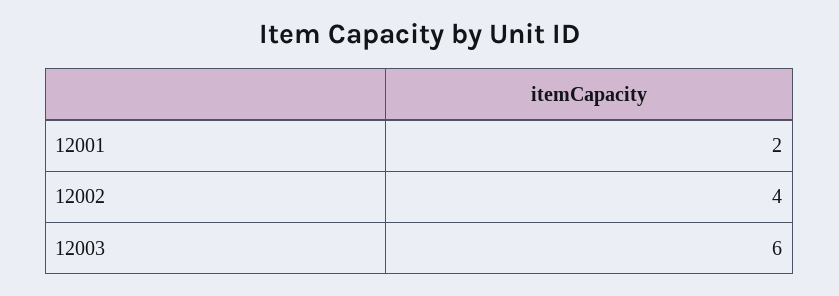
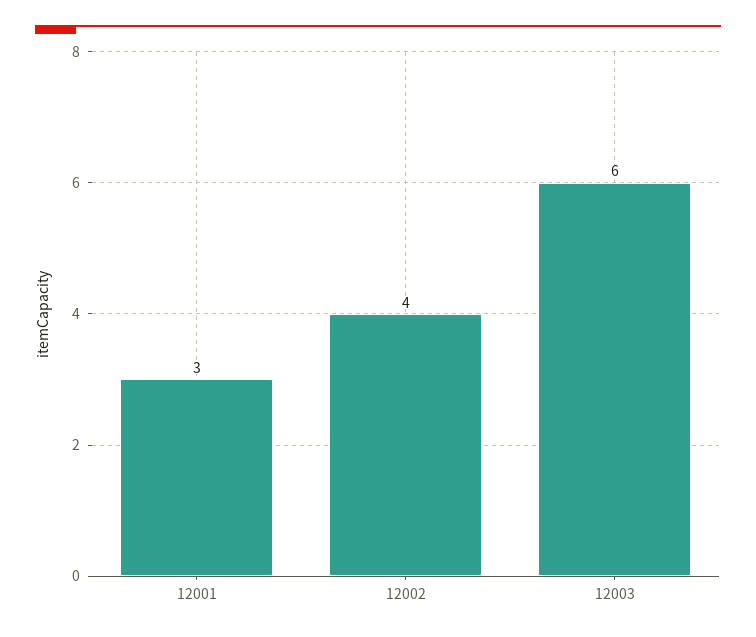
12001: 2 -> 3

